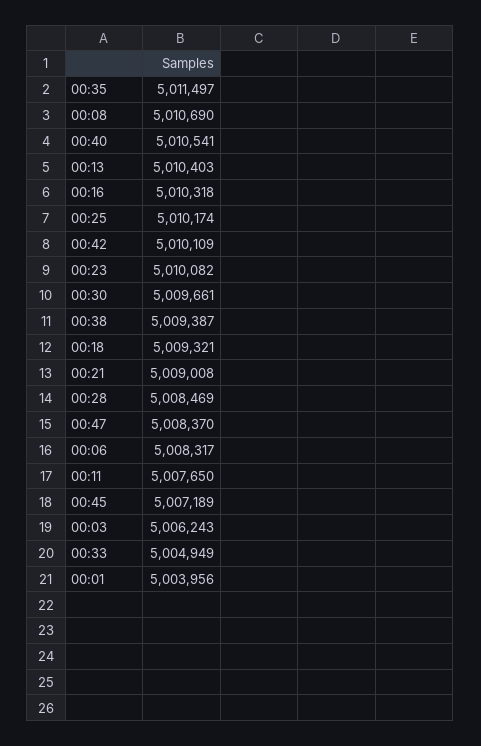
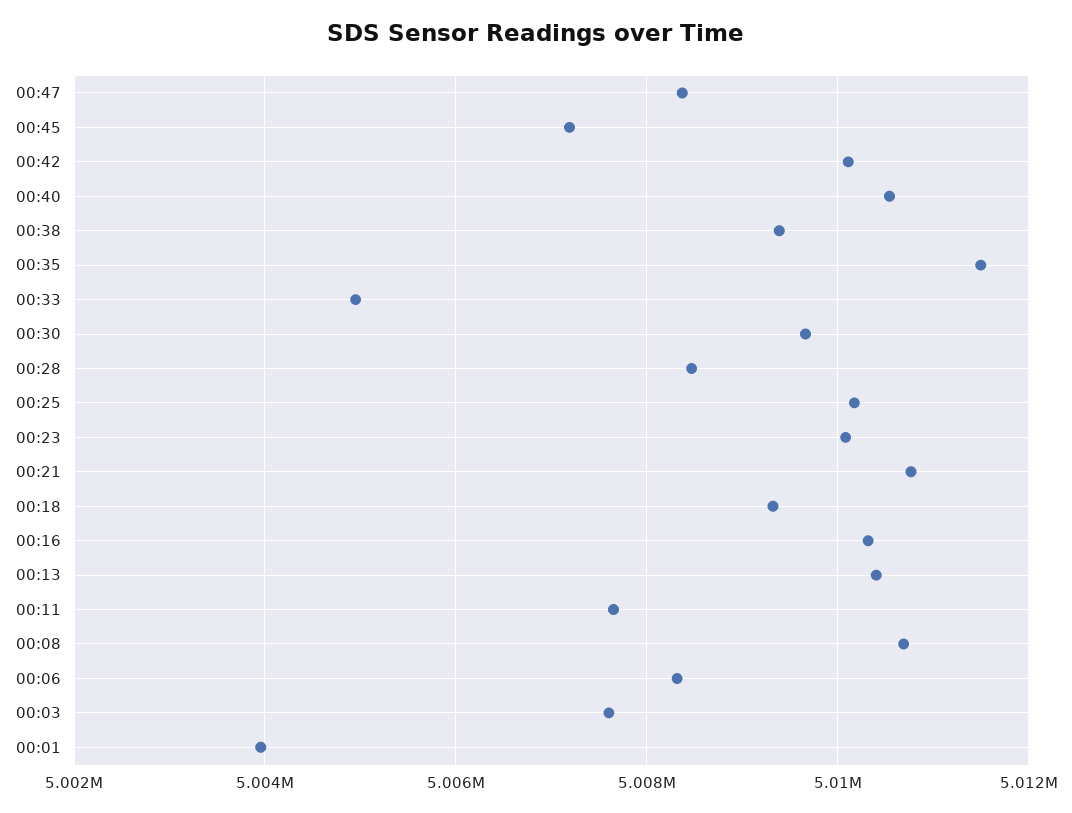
00:21: 5009008 -> 5010800
00:03: 5006243 -> 5007600

